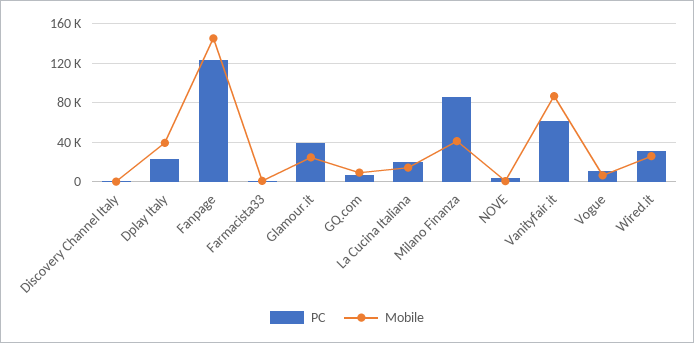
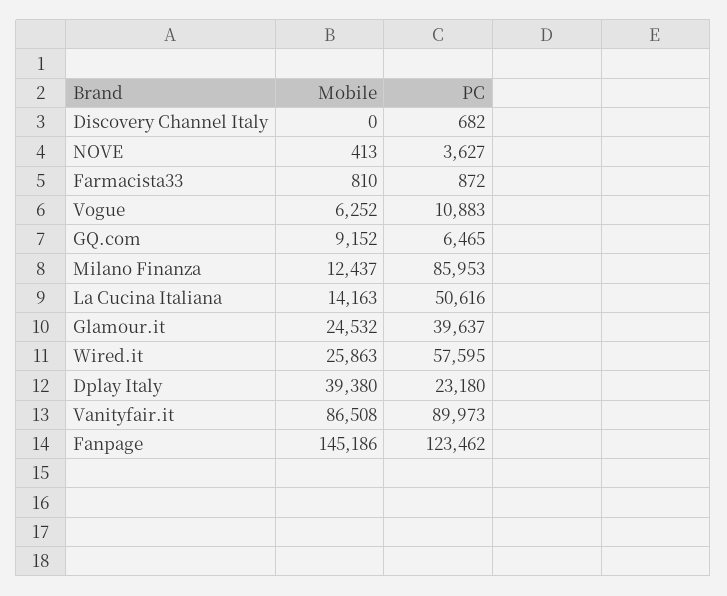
PC, La Cucina Italiana: 20000 -> 50616
Mobile, Milano Finanza: 40000 -> 12437
PC, Vanityfair.it: 60000 -> 89973
PC, Wired.it: 30000 -> 57595

